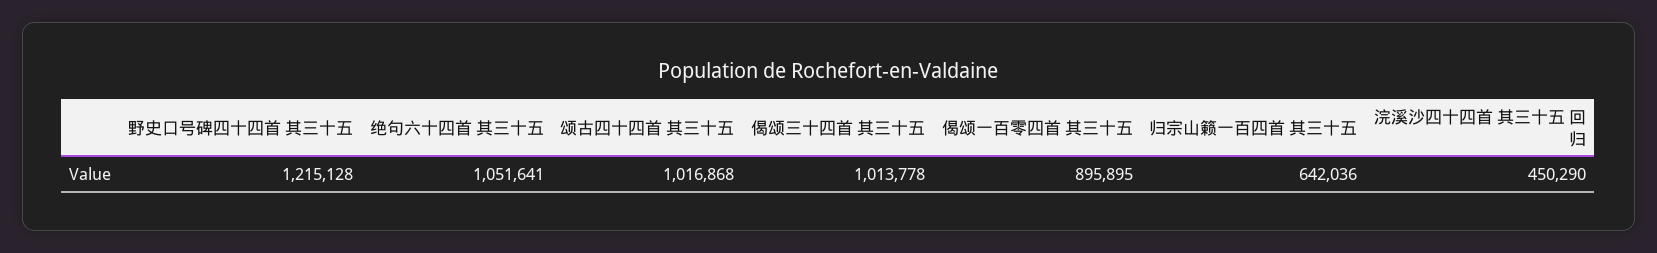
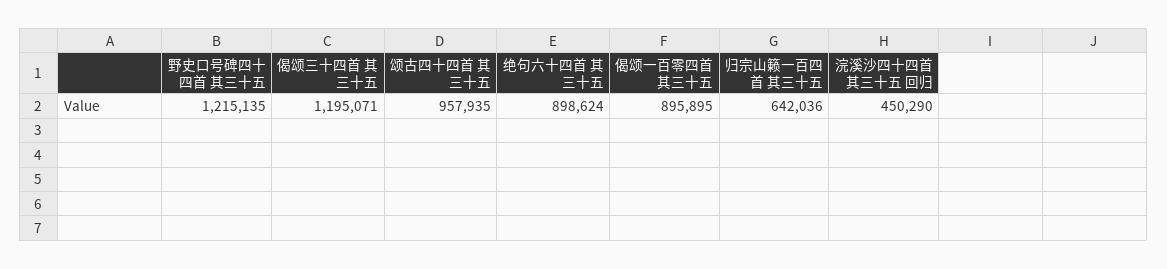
野史口号碑四十四首 其三十五: 1215128 -> 1215135
绝句六十四首 其三十五: 1051641 -> 898624
颂古四十四首 其三十五: 1016868 -> 957935
偈颂三十四首 其三十五: 1013778 -> 1195071

